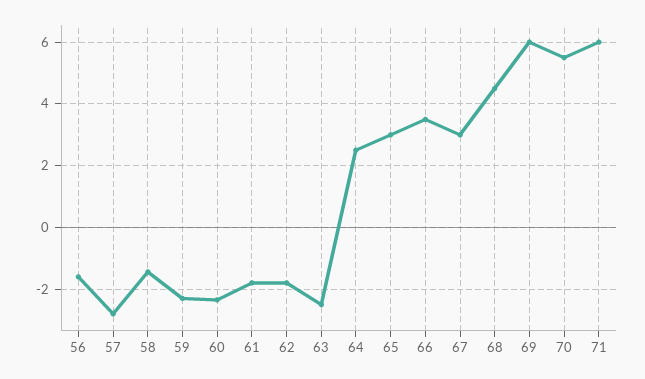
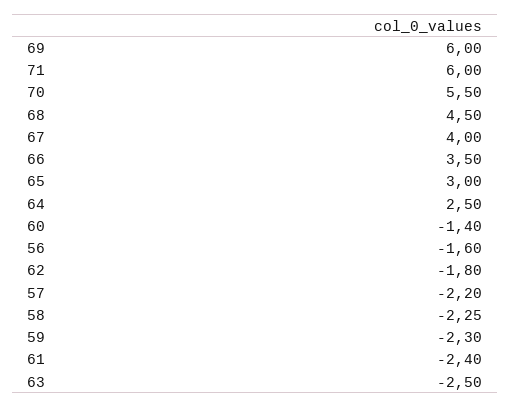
57: -2.8 -> -2.2
58: -1.4 -> -2.25
60: -2.4 -> -1.4
61: -1.8 -> -2.4
67: 3 -> 4

